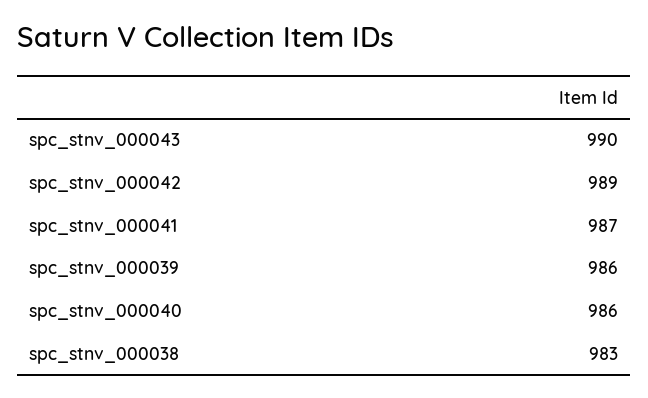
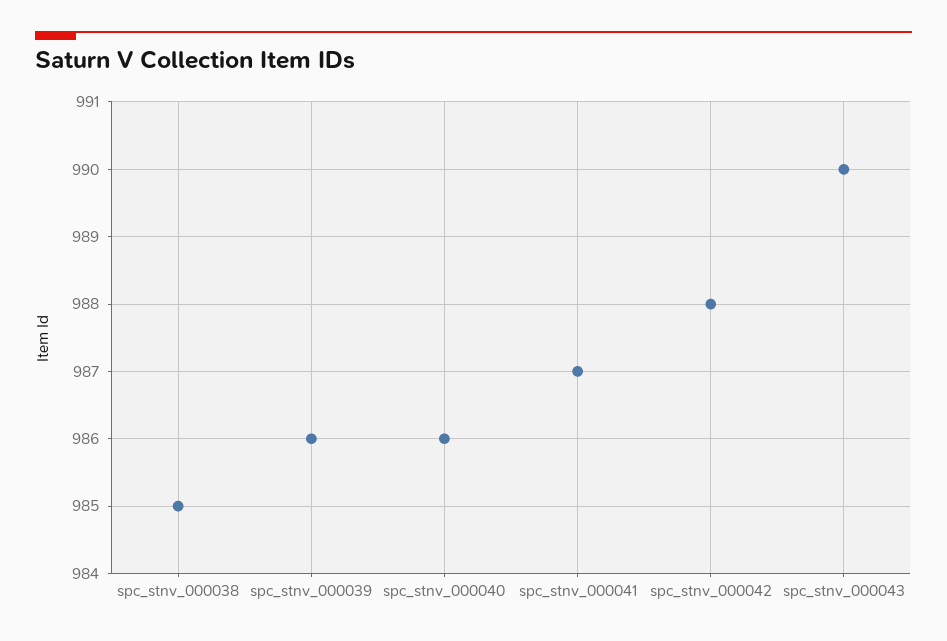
spc_stnv_000042: 989 -> 988
spc_stnv_000038: 983 -> 985

